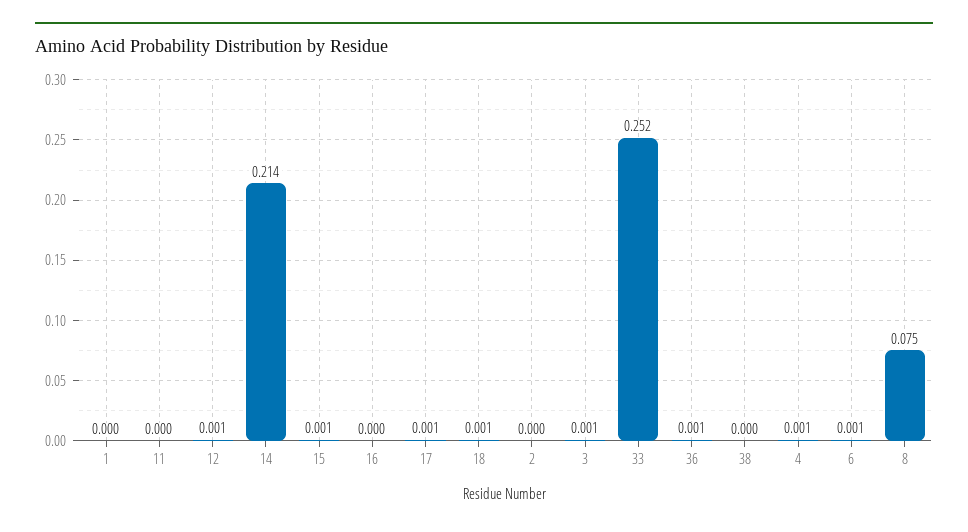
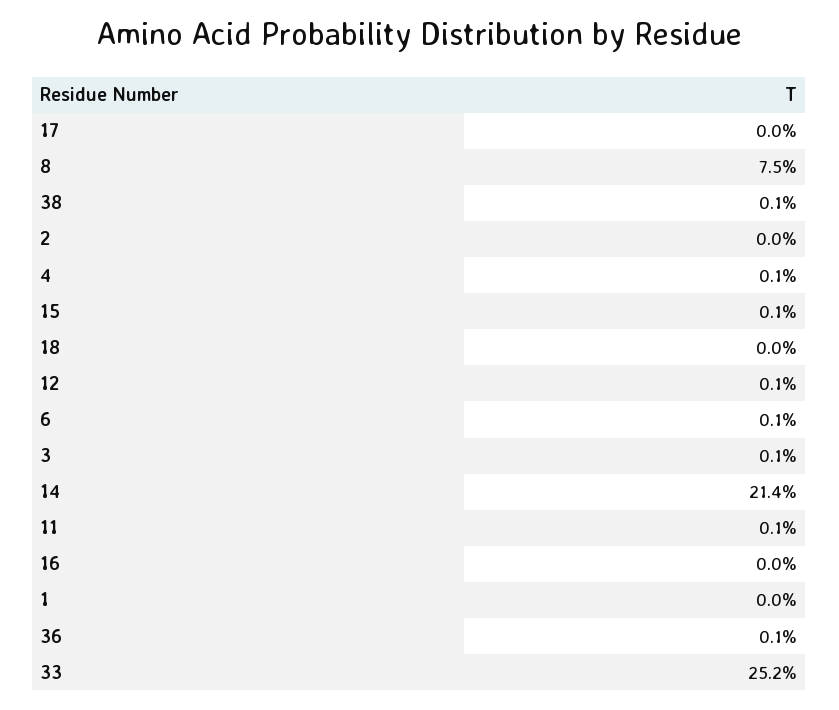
11: 0 -> 0.001
17: 0.001 -> 0
18: 0.001 -> 0
38: 0 -> 0.001

